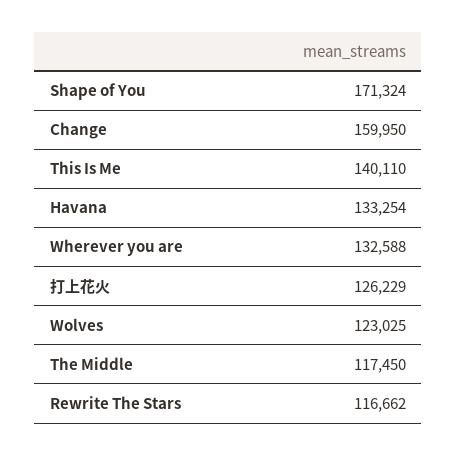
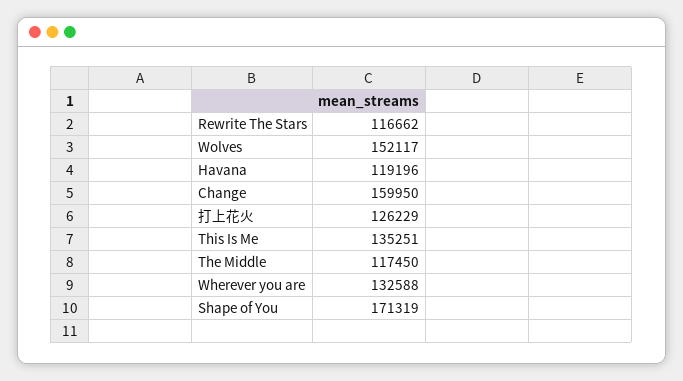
Shape of You: 171324 -> 171319
This Is Me: 140110 -> 135251
Havana: 133254 -> 119196
Wolves: 123025 -> 152117

